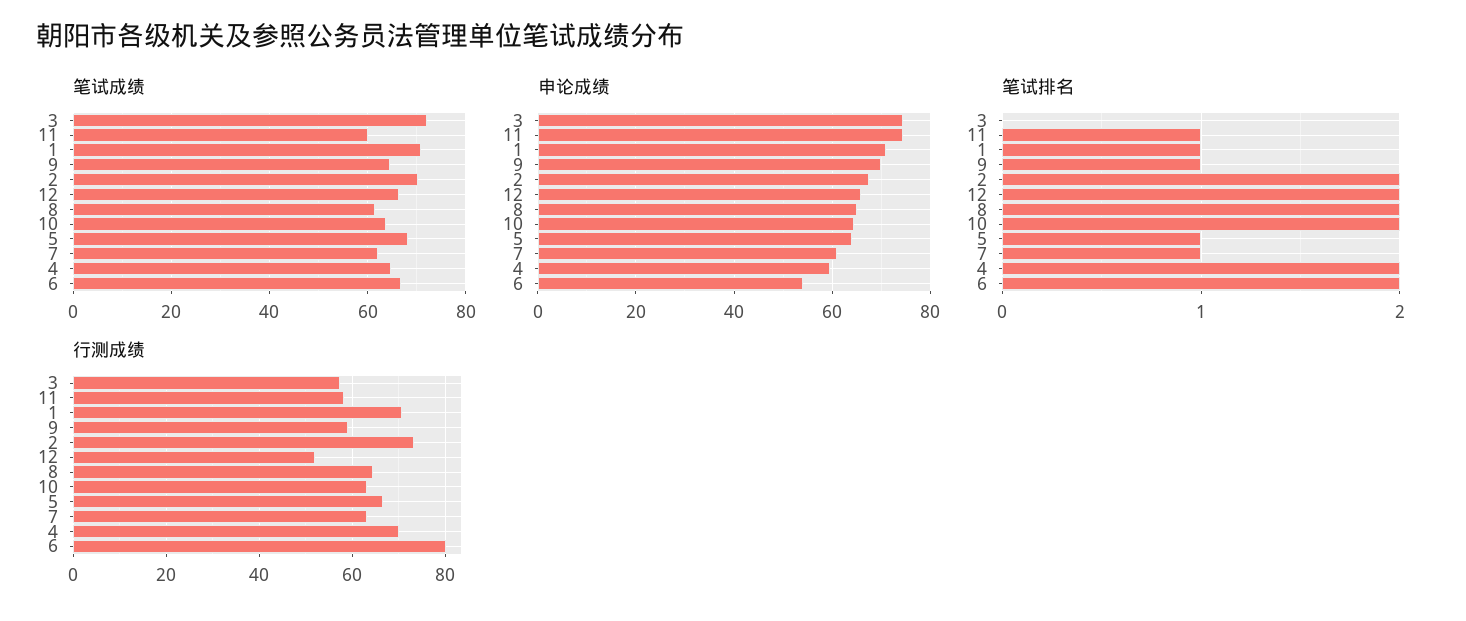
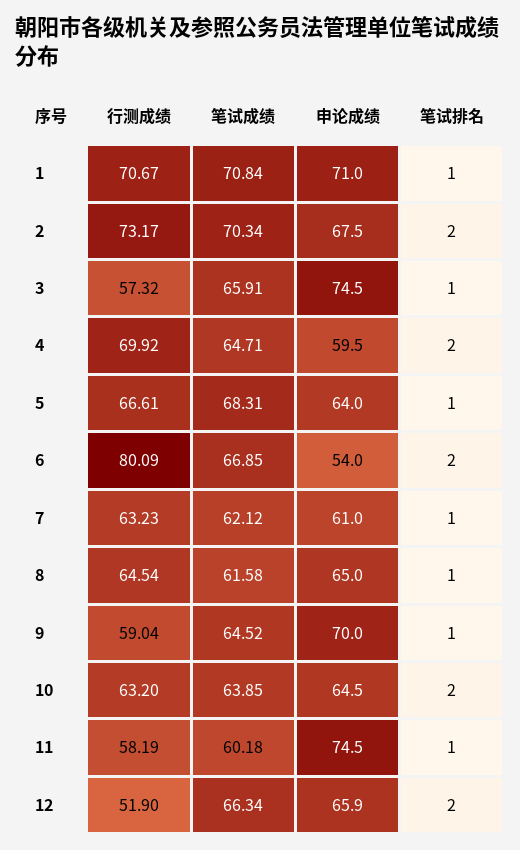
笔试成绩, 3: 72 -> 65.91
笔试排名, 3: 0 -> 1
笔试排名, 8: 2 -> 1

